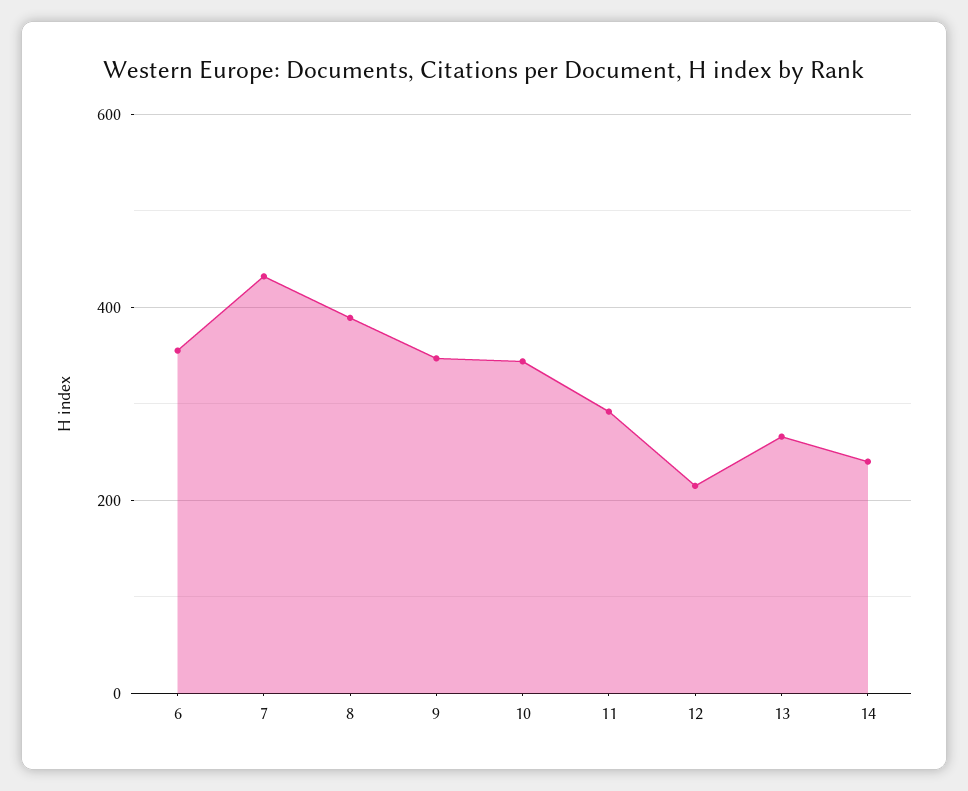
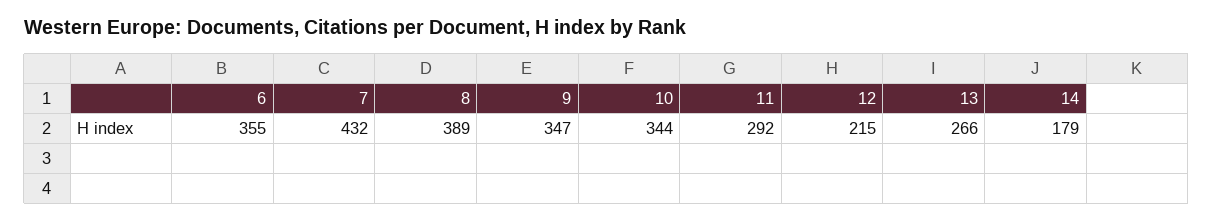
14: 240 -> 179

